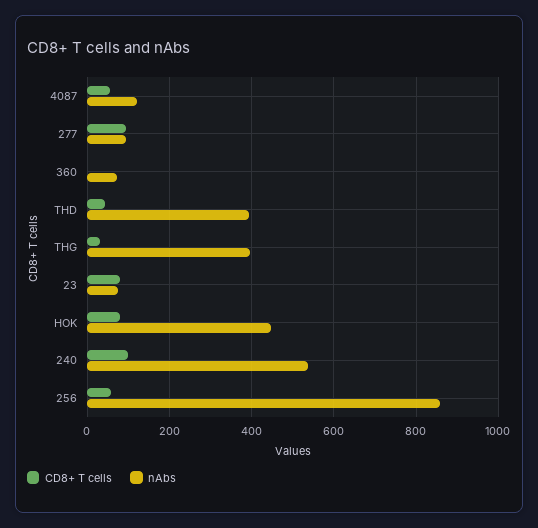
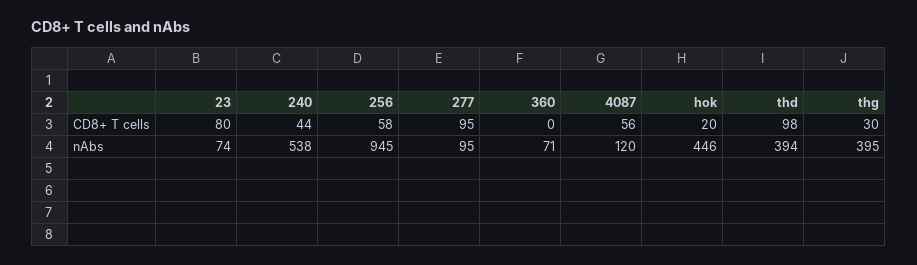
CD8+ T cells, THD: 40 -> 98
CD8+ T cells, HOK: 80 -> 20
CD8+ T cells, 240: 100 -> 44
nAbs, 256: 860 -> 945

